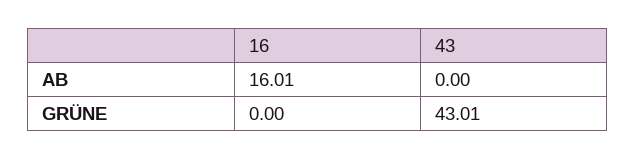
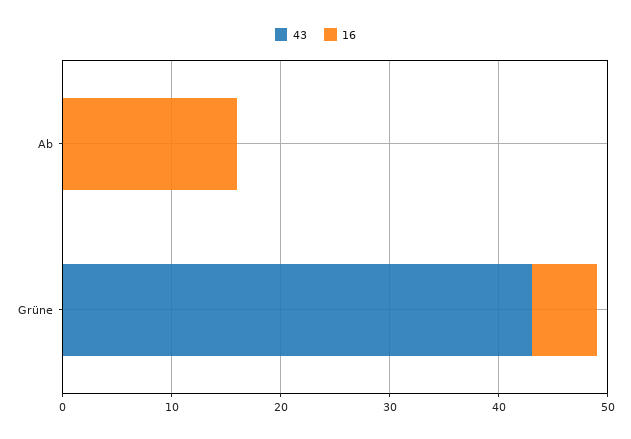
16, GRÜNE: 0 -> 6

